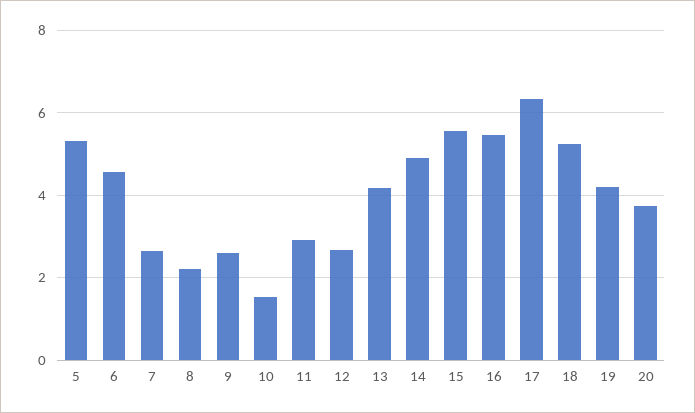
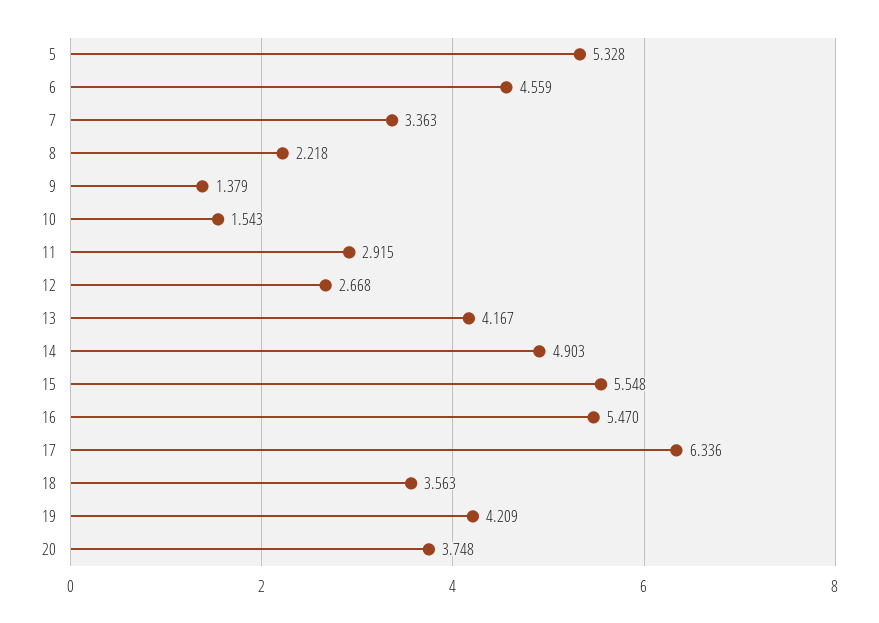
7: 2.6 -> 3.363
9: 2.6 -> 1.379
18: 5.2 -> 3.563

